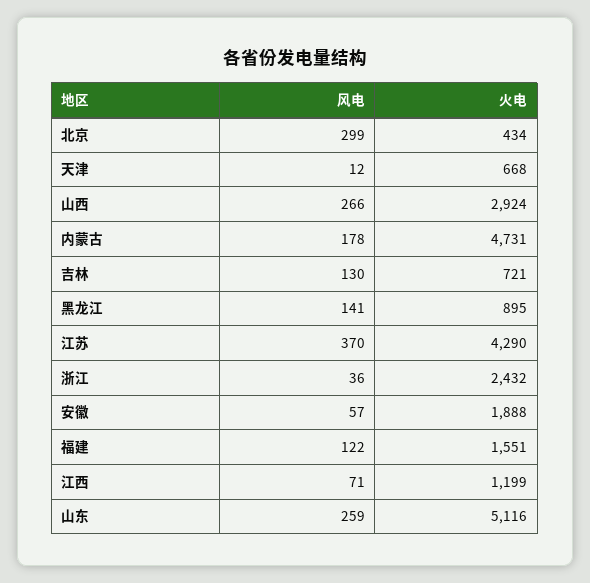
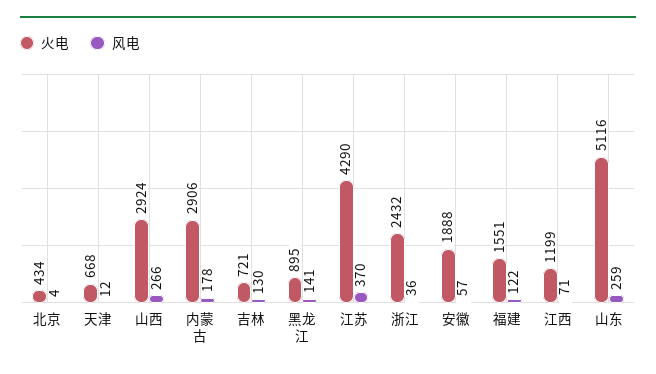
风电, 北京: 299 -> 4
火电, 内蒙古: 4731 -> 2906

